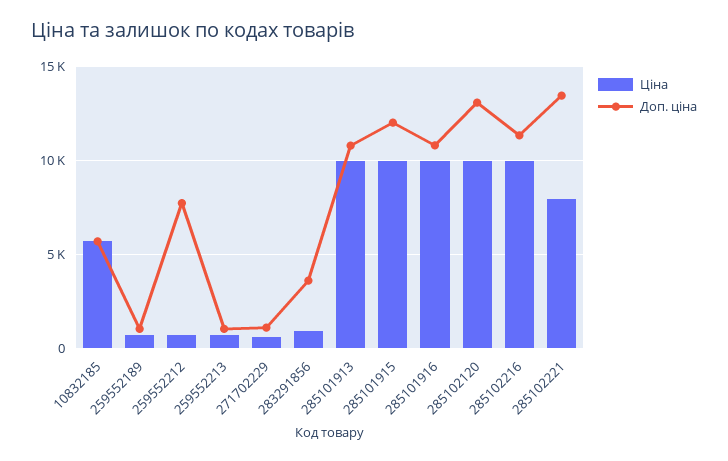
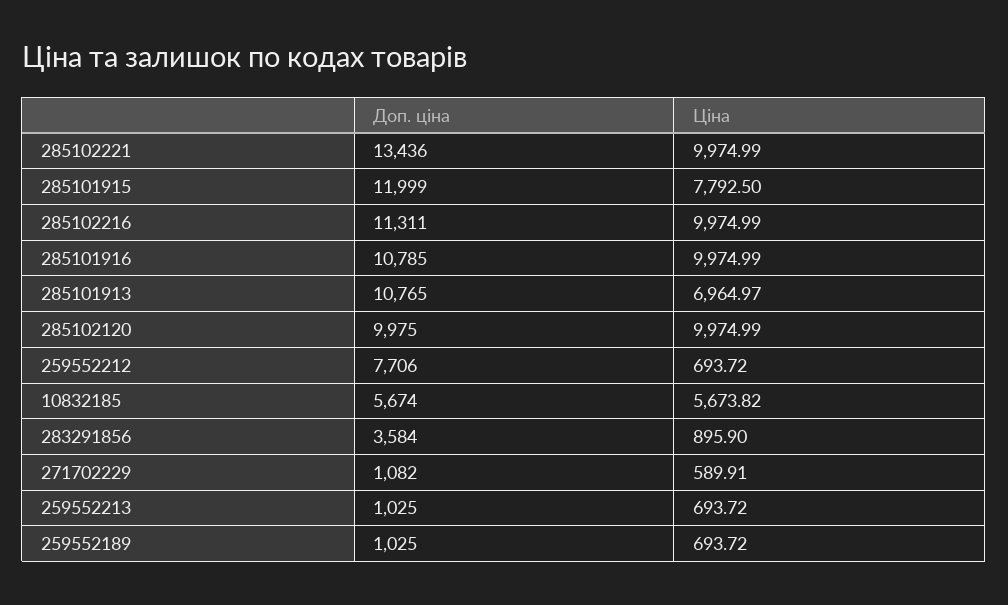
Ціна, 285101913: 10000 -> 6964.97
Ціна, 285101915: 10000 -> 7792.5
Доп. ціна, 285102120: 13000 -> 9975
Ціна, 285102221: 8000 -> 9974.99

